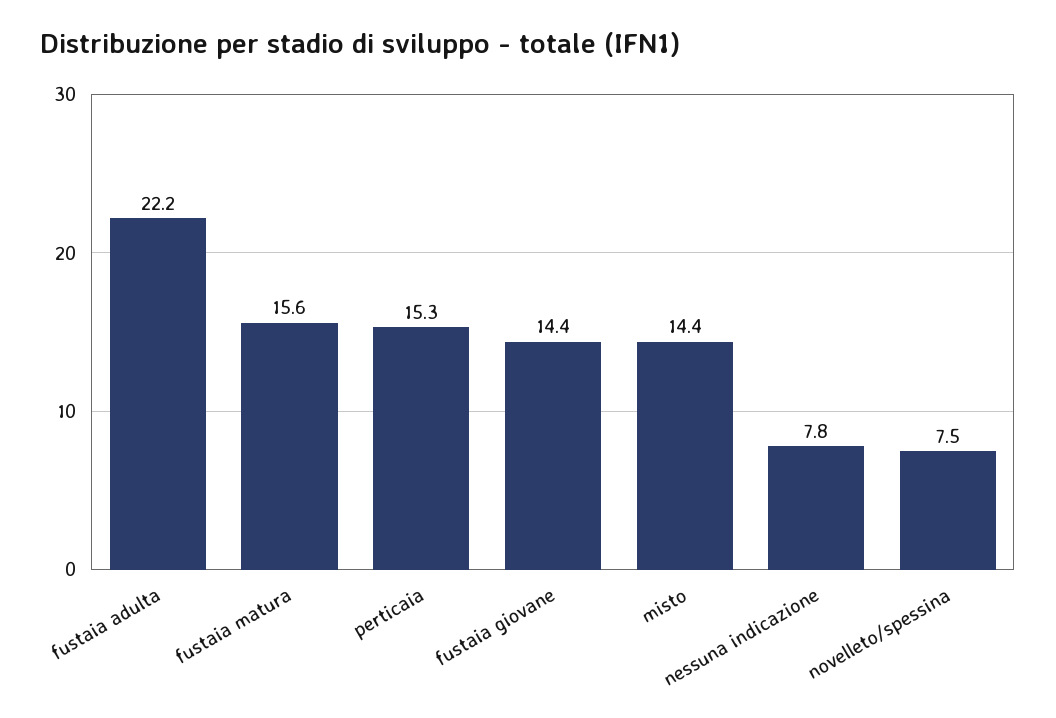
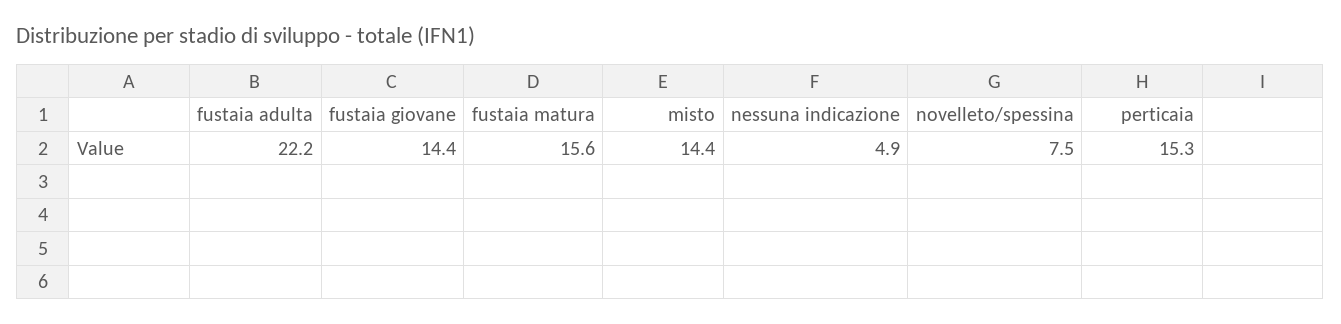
nessuna indicazione: 7.8 -> 4.9

